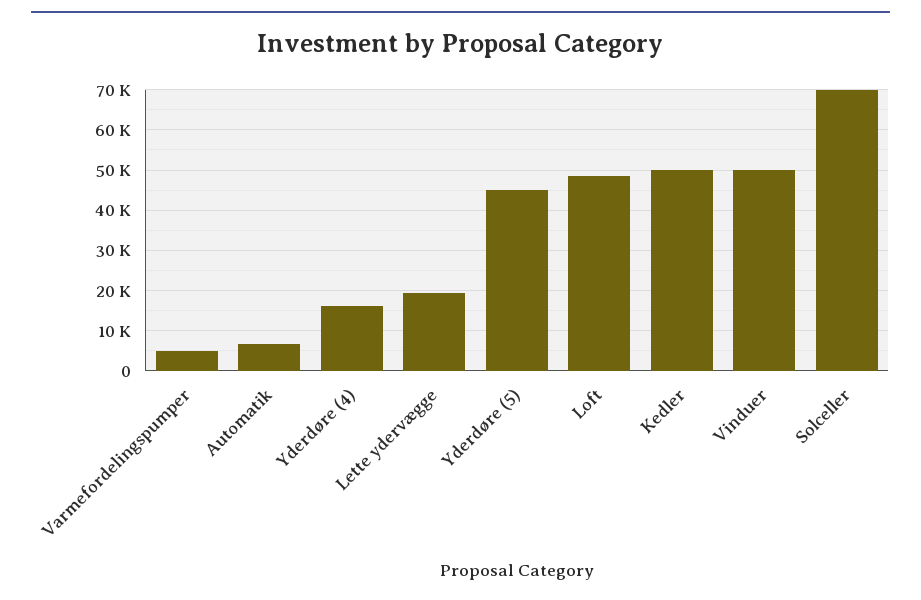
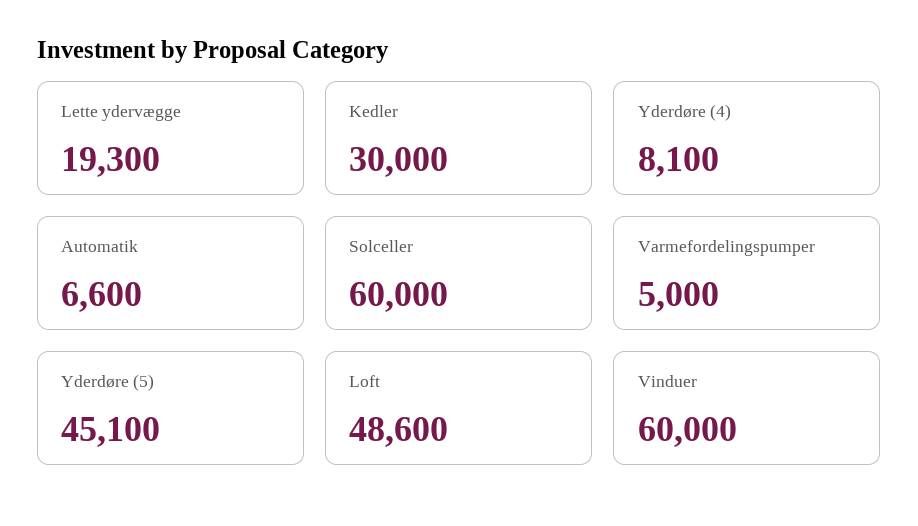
Yderdøre (4): 16000 -> 8100
Kedler: 50000 -> 30000
Vinduer: 50000 -> 60000
Solceller: 70000 -> 60000

